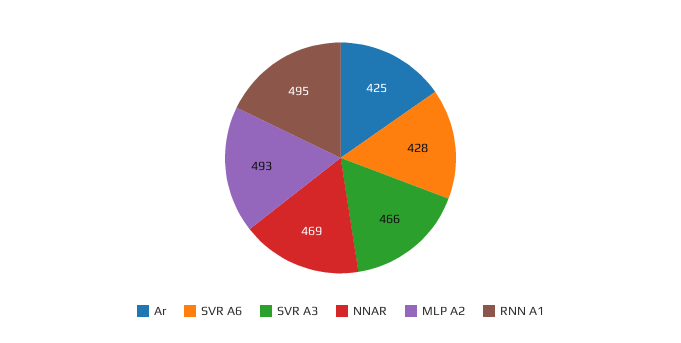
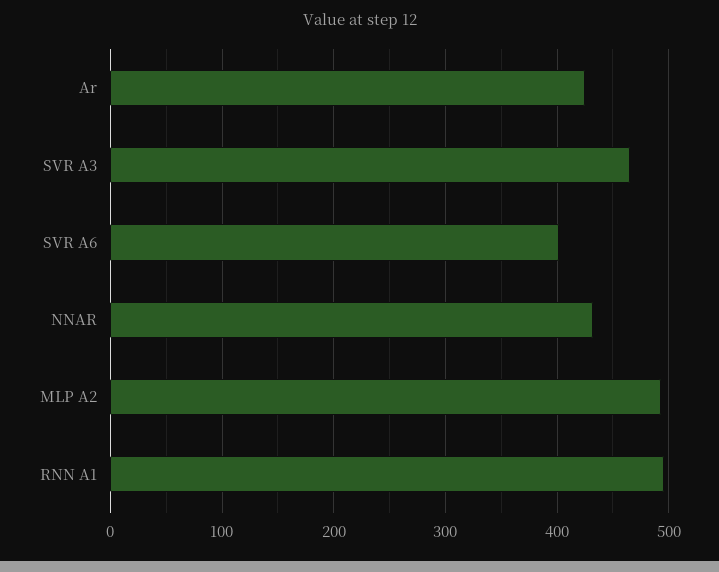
SVR A6: 428 -> 400
NNAR: 469 -> 430

